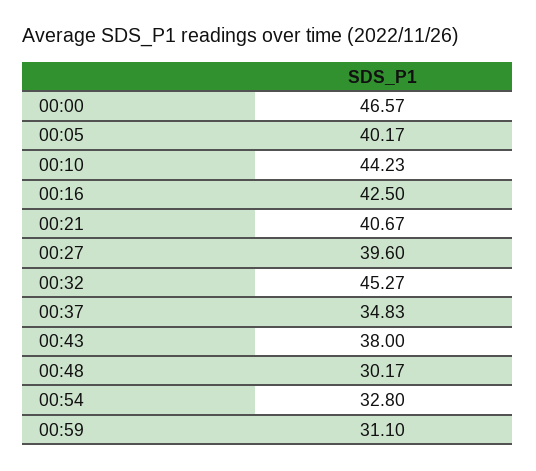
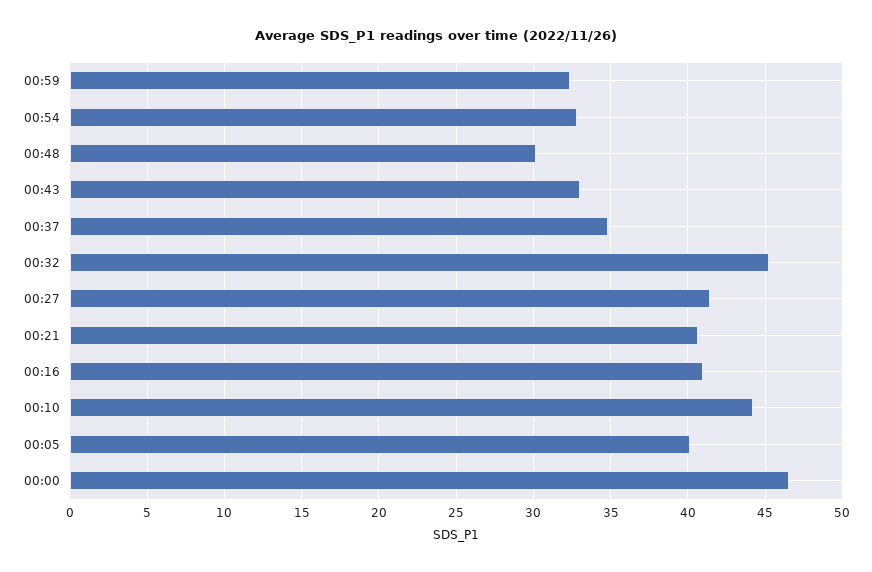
00:16: 42.5 -> 41
00:27: 39.6 -> 41.5
00:43: 38 -> 33
00:59: 31.1 -> 32.5

